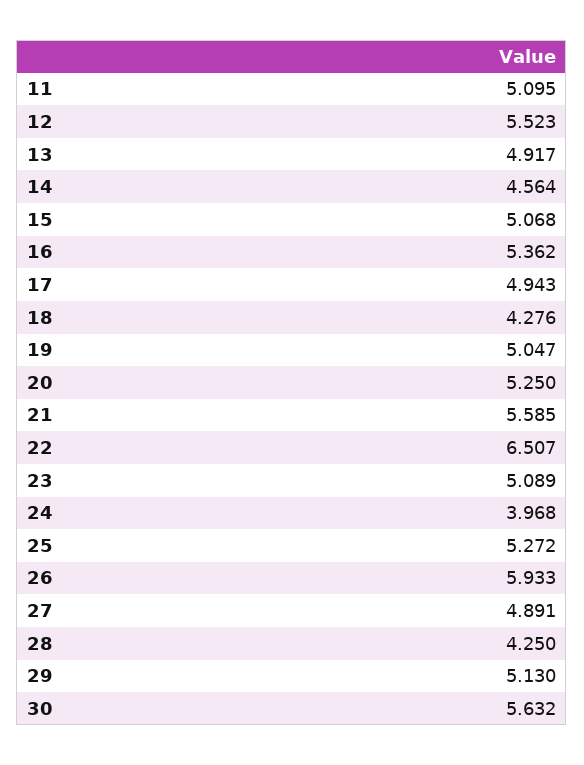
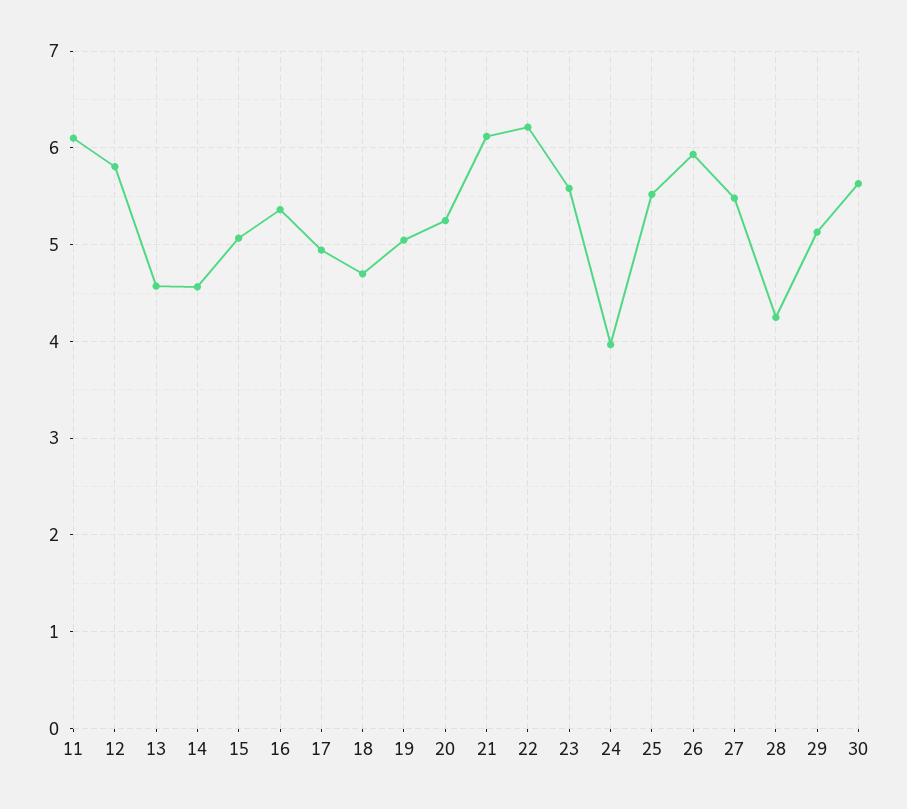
11: 5.095 -> 6.1
12: 5.523 -> 5.8
13: 4.917 -> 4.6
18: 4.276 -> 4.7
21: 5.585 -> 6.1
22: 6.507 -> 6.2
23: 5.089 -> 5.6
25: 5.272 -> 5.5
27: 4.891 -> 5.5

